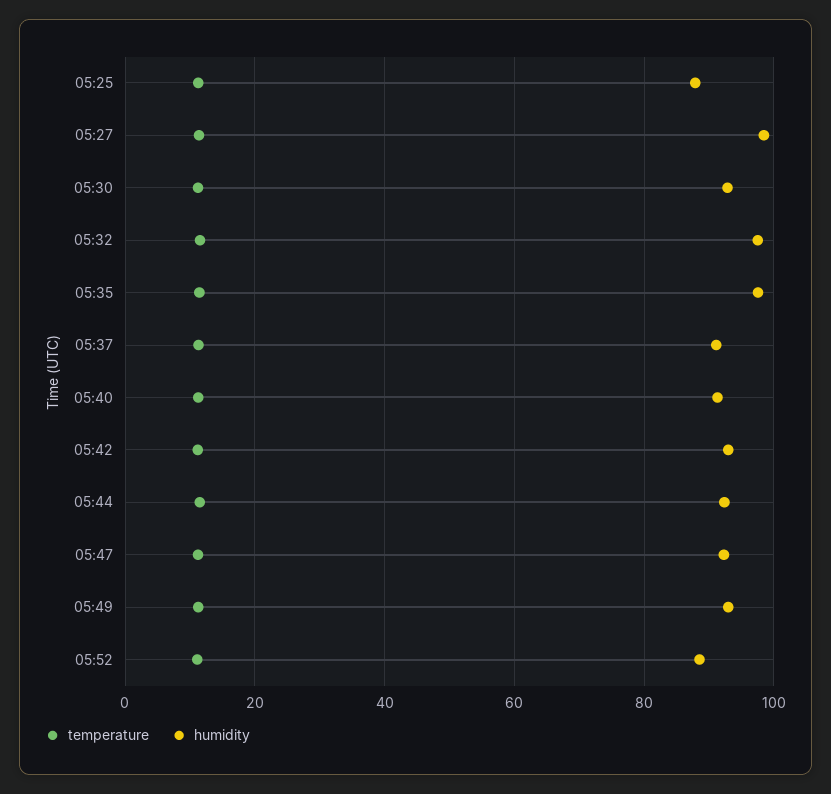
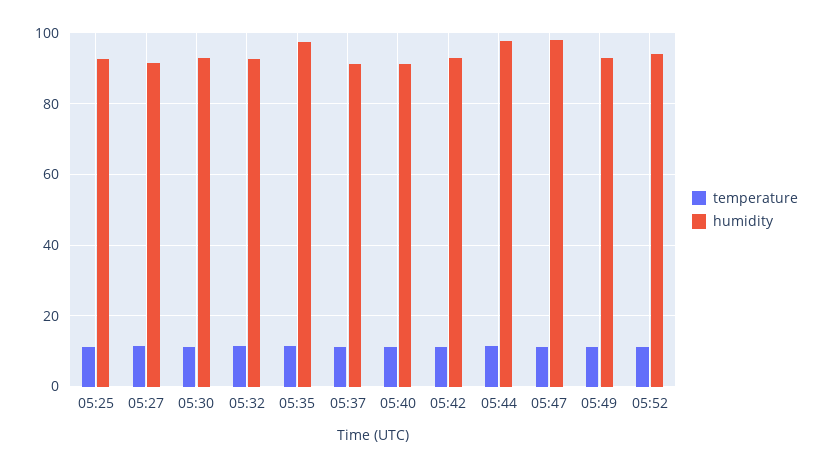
humidity, 05:25: 88 -> 92
humidity, 05:27: 98 -> 92
humidity, 05:32: 98 -> 92
humidity, 05:44: 92 -> 98
humidity, 05:47: 92 -> 98
humidity, 05:52: 88 -> 94

